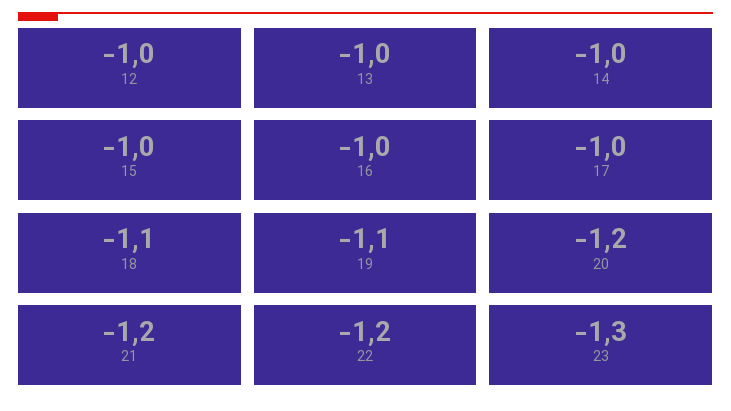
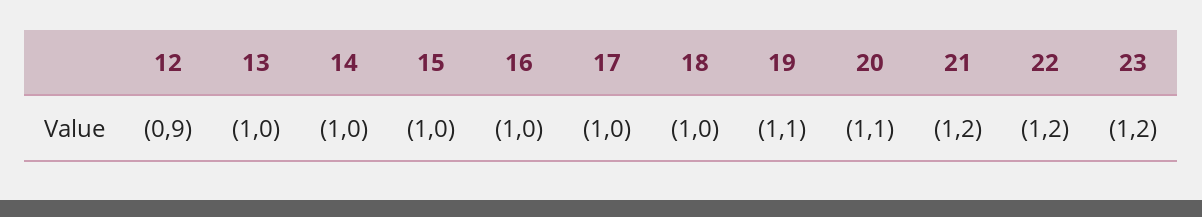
12: -1 -> -0.9
18: -1.1 -> -1
20: -1.2 -> -1.1
23: -1.3 -> -1.2

